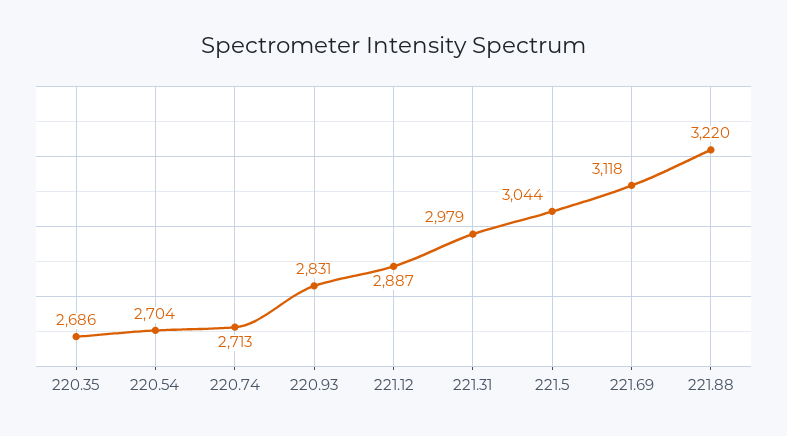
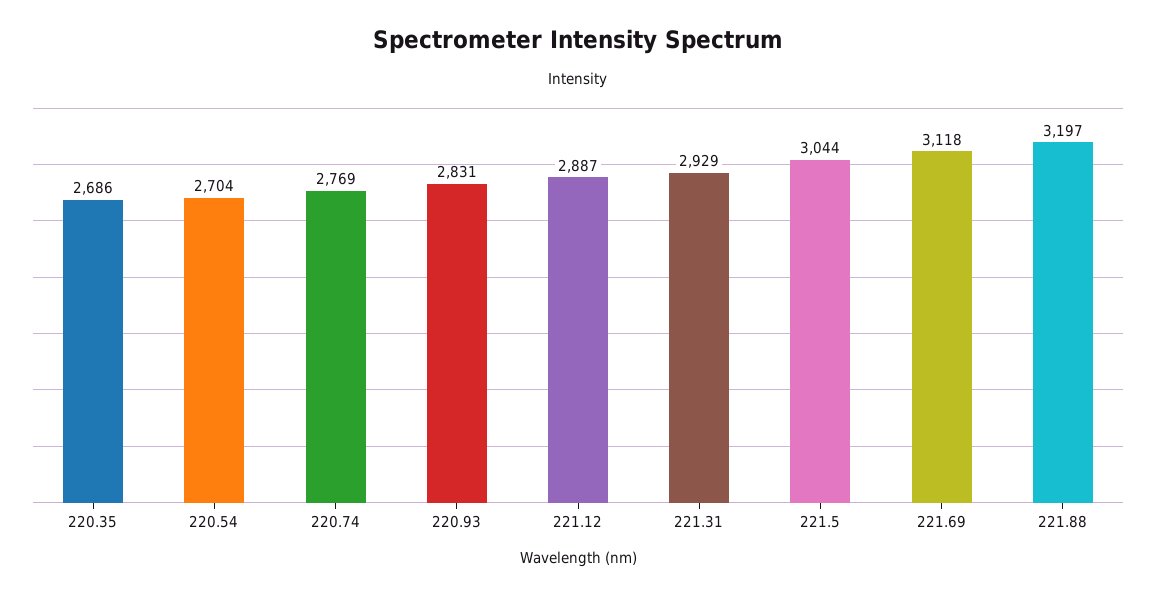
220.74: 2713 -> 2769
221.31: 2979 -> 2929
221.88: 3220 -> 3197

